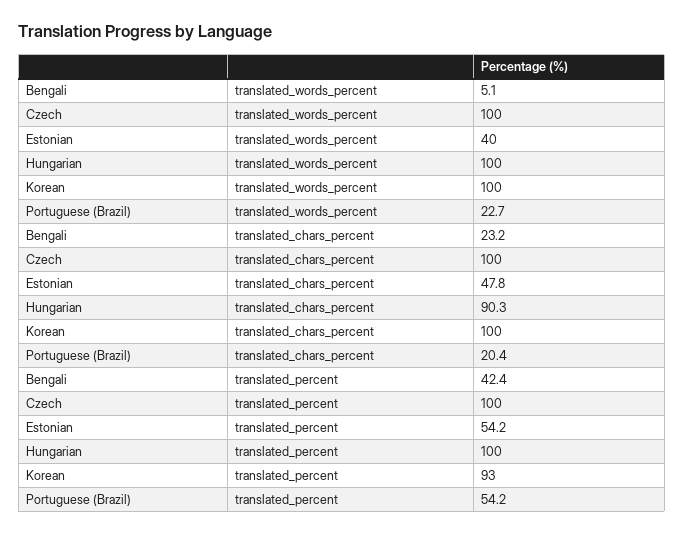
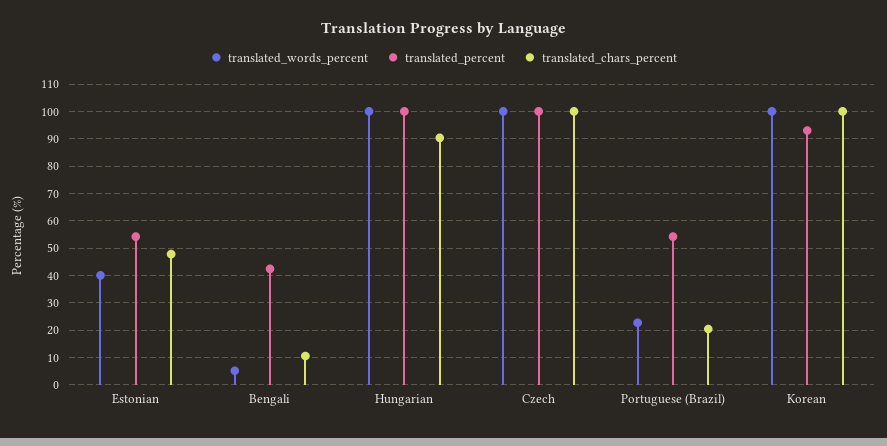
translated_chars_percent, Bengali: 23.2 -> 10

